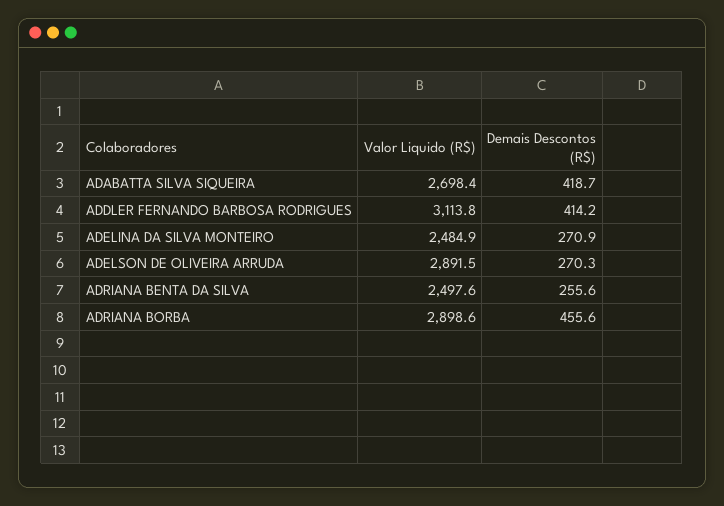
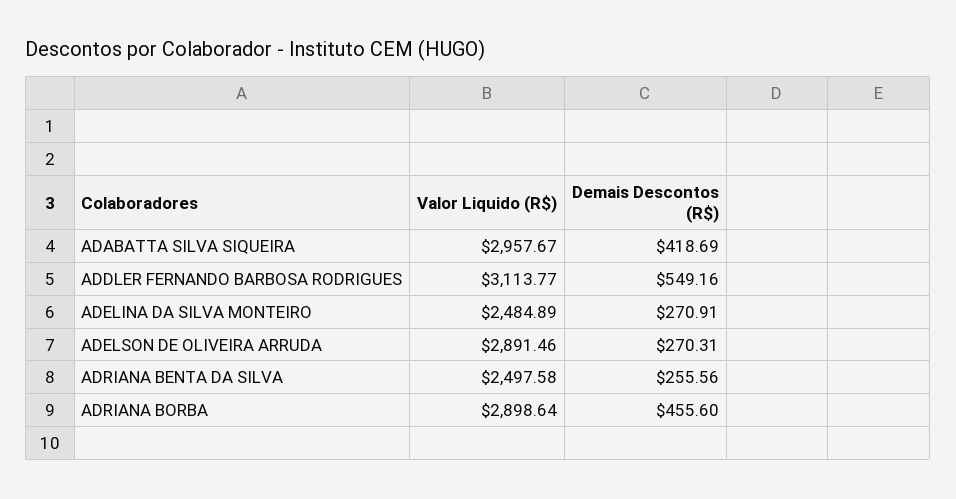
Valor Liquido (R$), ADABATTA SILVA SIQUEIRA: 2698.4 -> 2957.67
Demais Descontos (R$), ADDLER FERNANDO BARBOSA RODRIGUES: 414.2 -> 549.16

